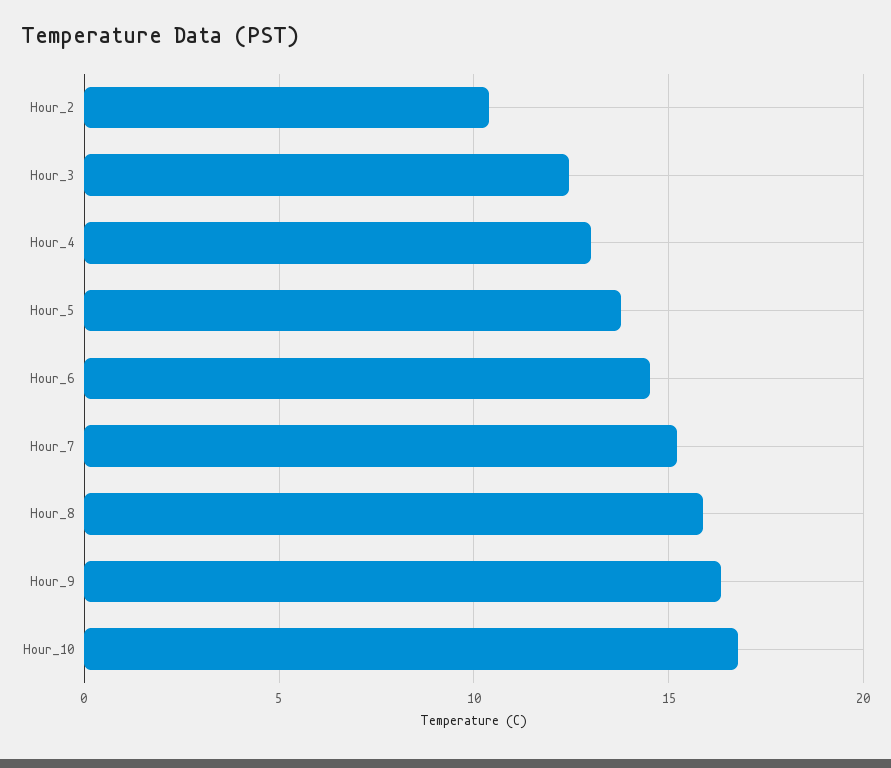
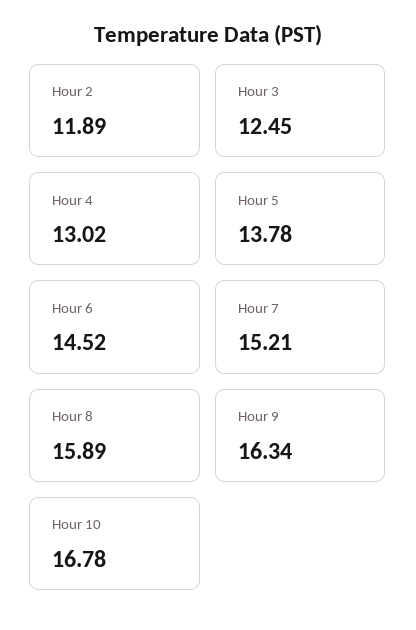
Hour_2: 10.5 -> 11.89

